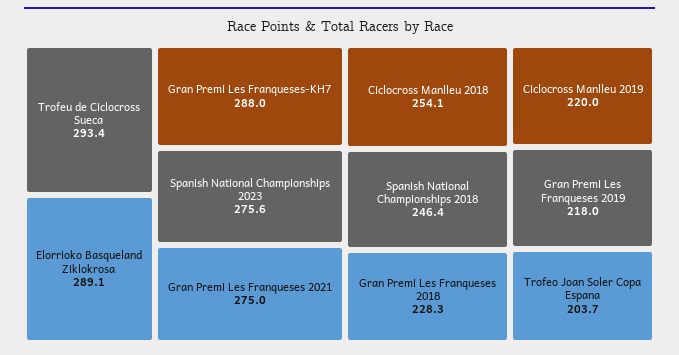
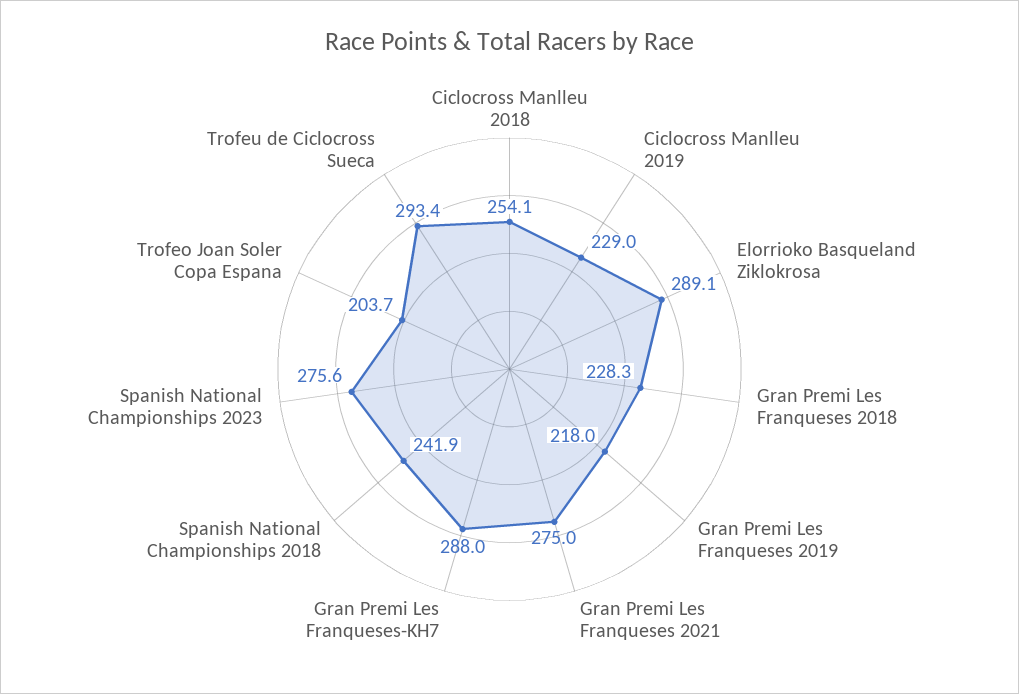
Spanish National Championships 2018: 246.4 -> 241.9
Ciclocross Manlleu 2019: 220 -> 229

